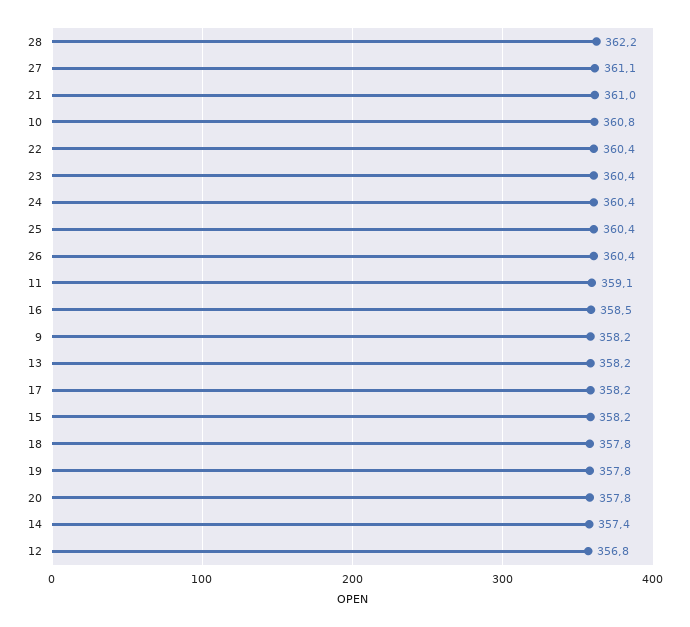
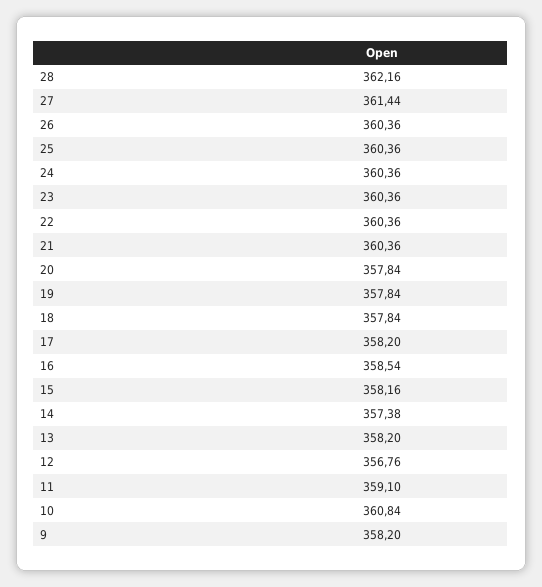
27: 361.1 -> 361.44
21: 361 -> 360.36

